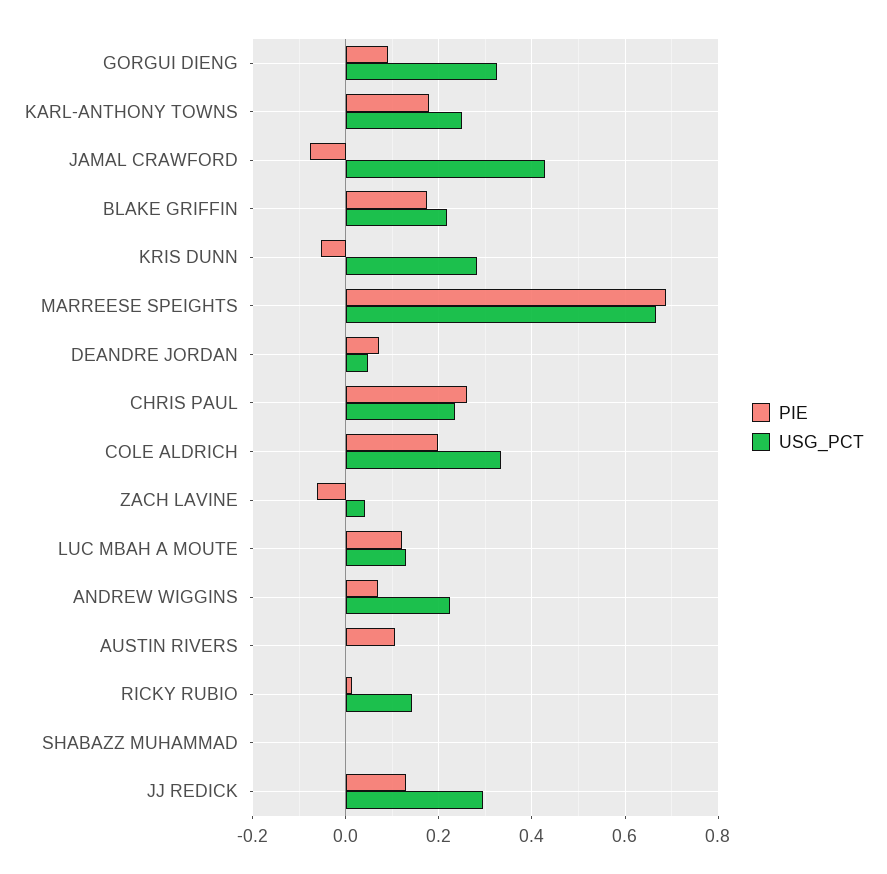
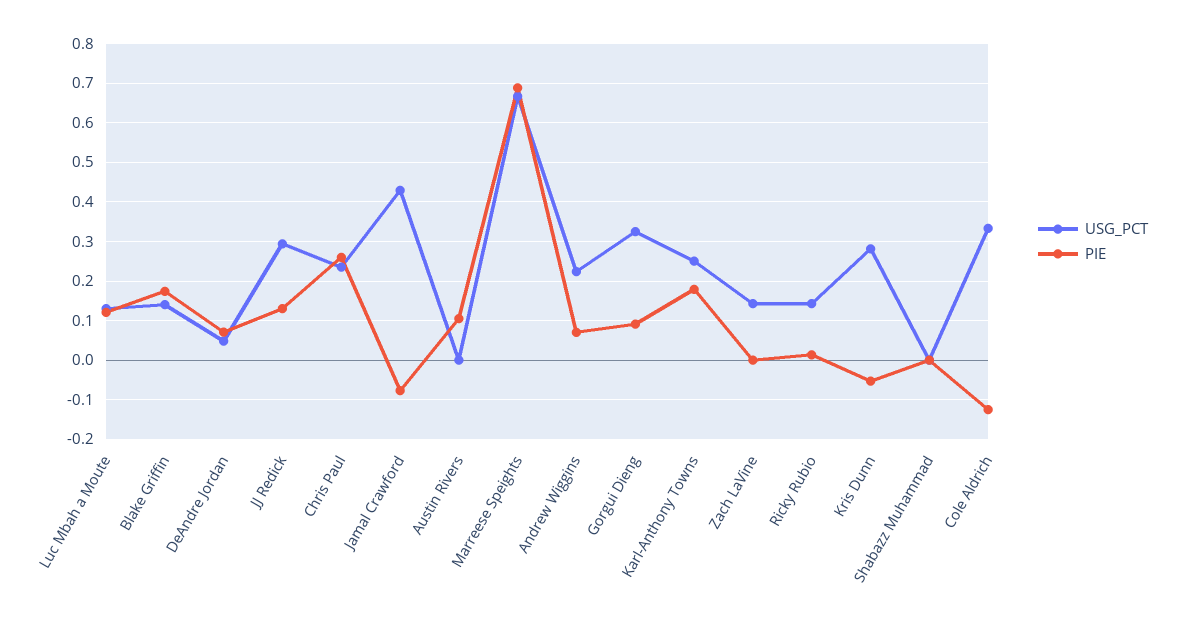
USG_PCT, BLAKE GRIFFIN: 0.22 -> 0.14
PIE, COLE ALDRICH: 0.2 -> -0.12
PIE, ZACH LAVINE: -0.06 -> 0
USG_PCT, ZACH LAVINE: 0.04 -> 0.14

